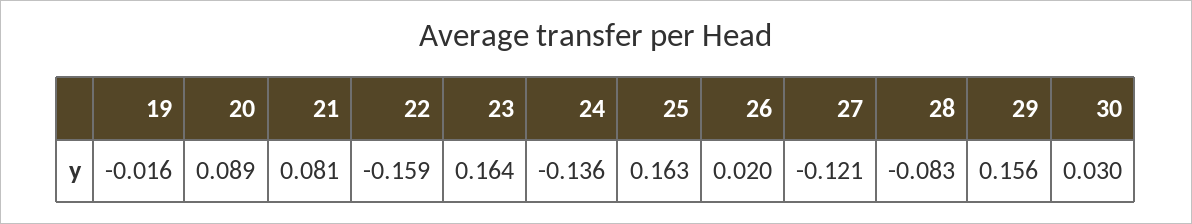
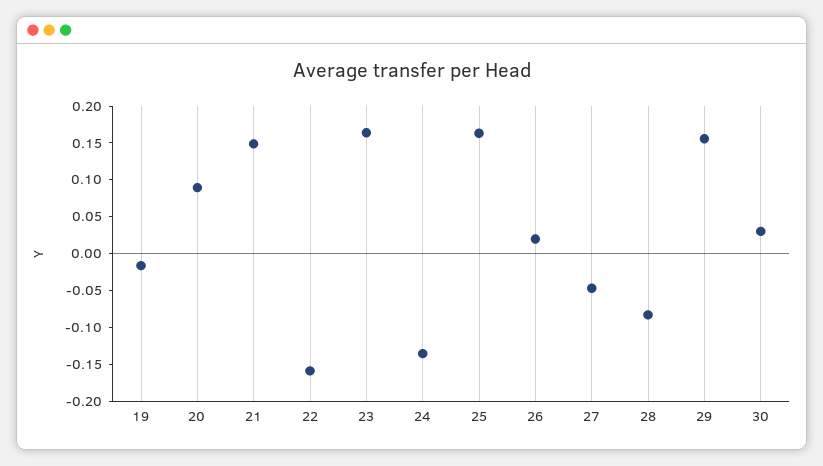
21: 0.081 -> 0.15
27: -0.121 -> -0.05

